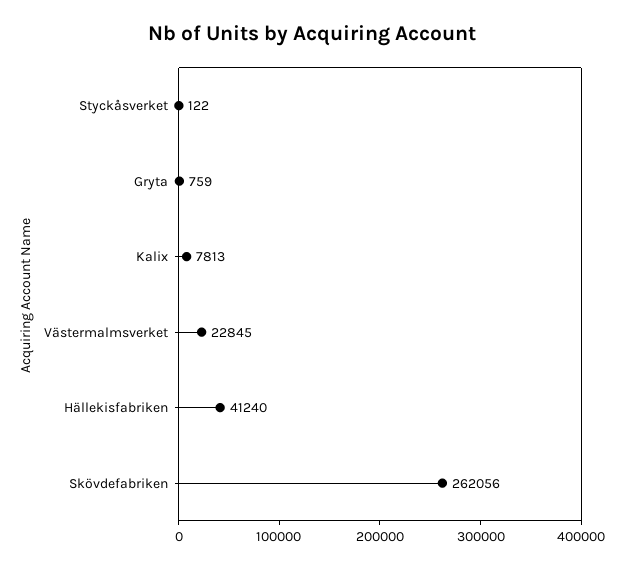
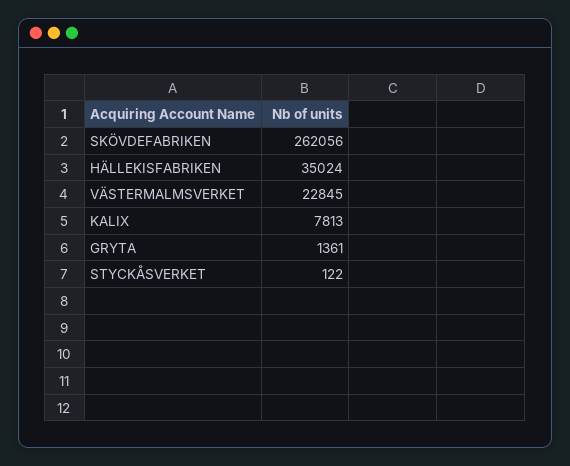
Gryta: 759 -> 1361
Hällekisfabriken: 41240 -> 35024

